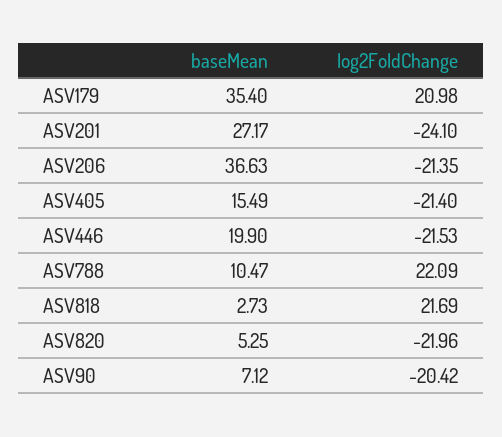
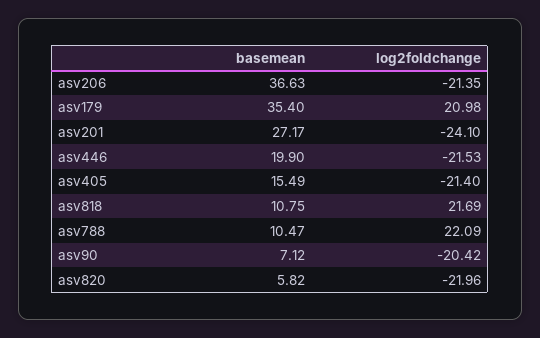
baseMean, ASV818: 2.73 -> 10.75
baseMean, ASV820: 5.25 -> 5.82

